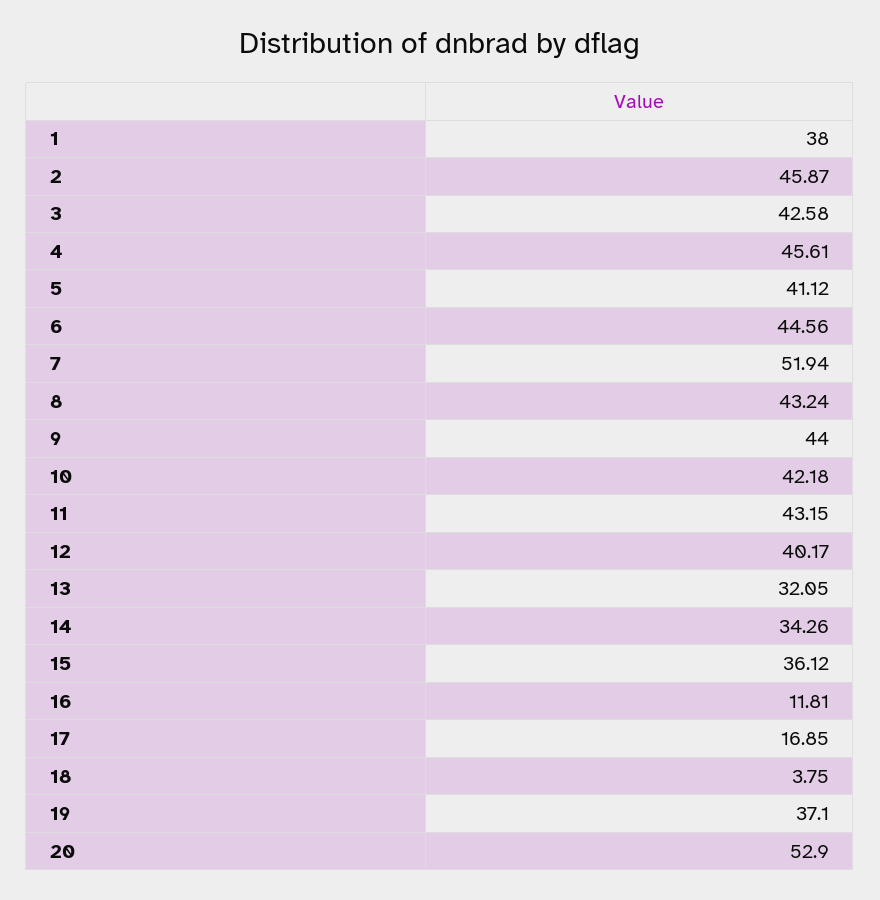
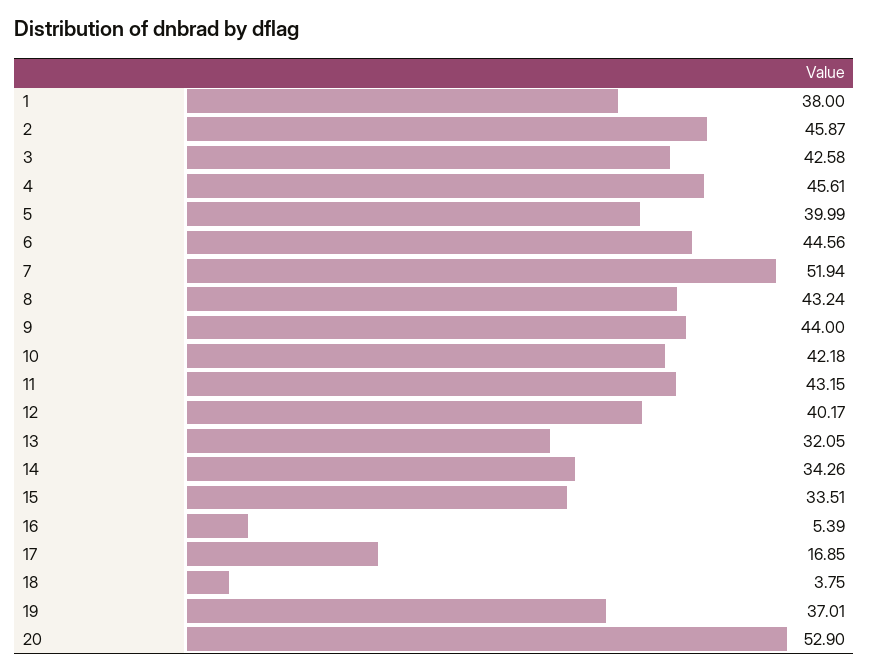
5: 41.12 -> 39.99
15: 36.12 -> 33.51
16: 11.81 -> 5.39
19: 37.1 -> 37.01

